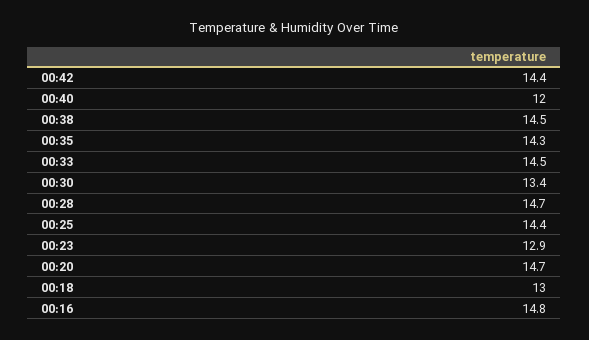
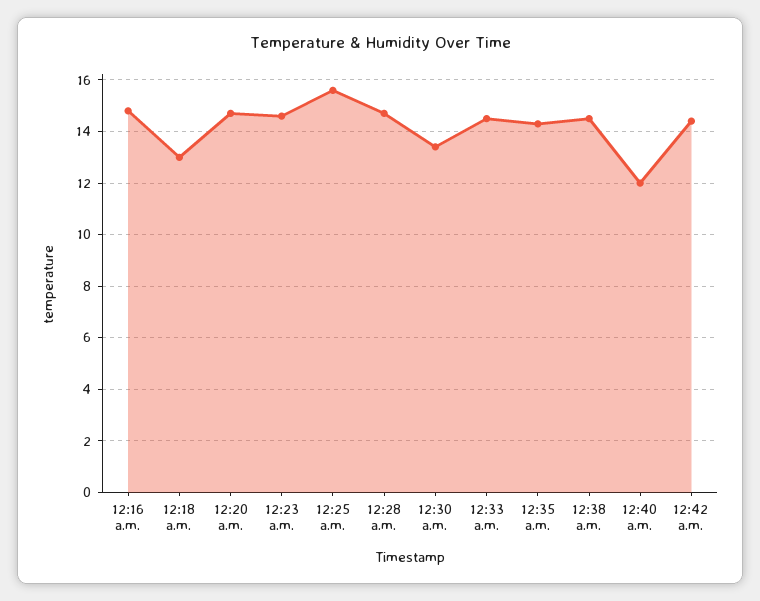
00:25: 14.4 -> 15.5
00:23: 12.9 -> 14.5

